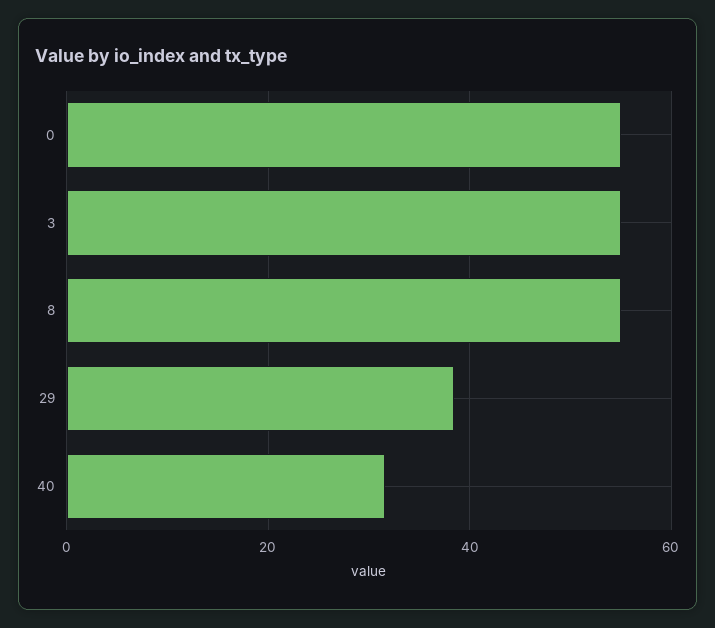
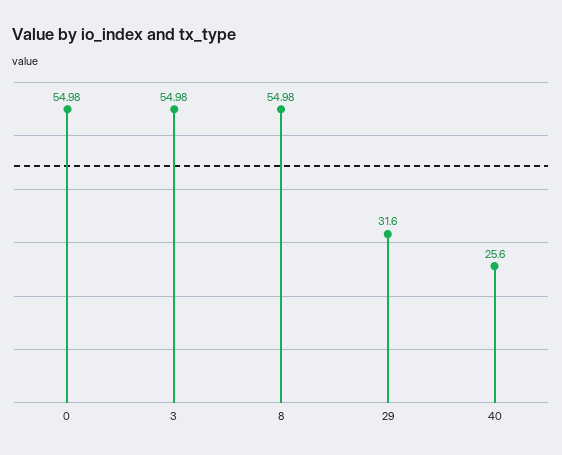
29: 38 -> 31.6
40: 32 -> 25.6

